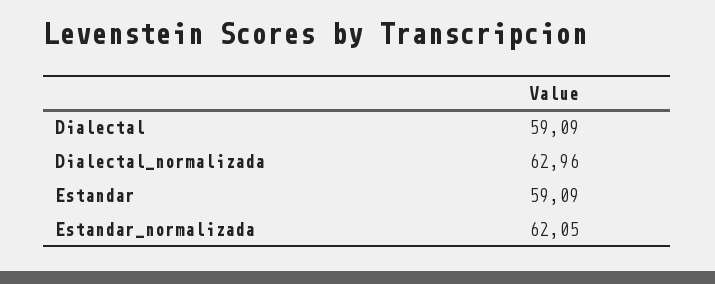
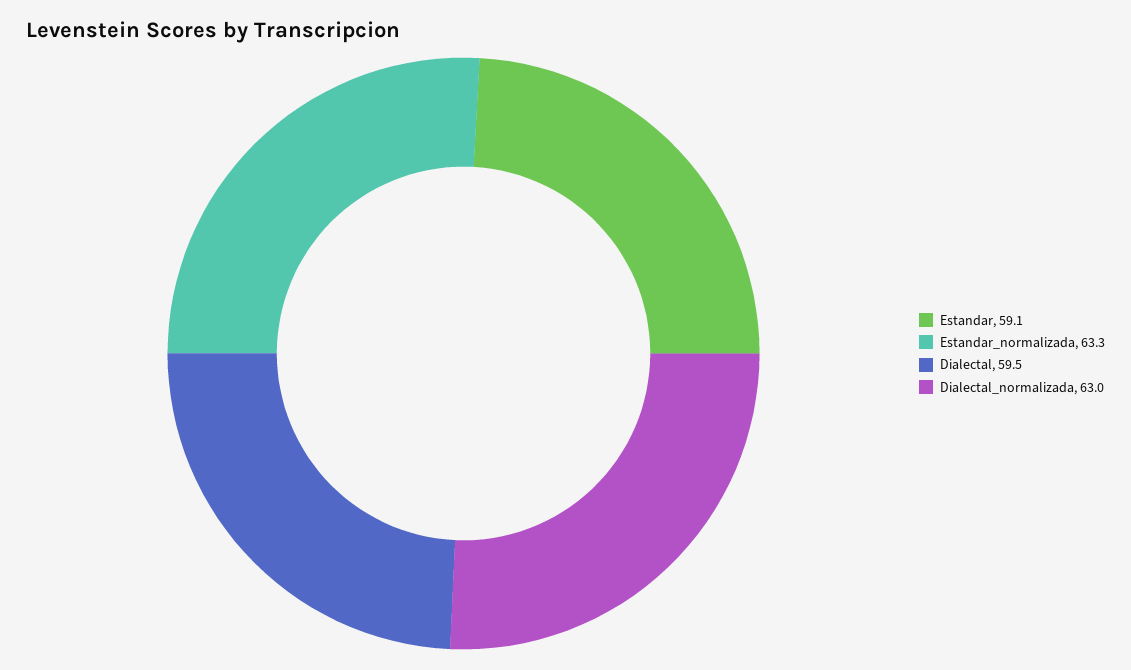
Dialectal: 59.09 -> 59.5
Estandar_normalizada: 62.05 -> 63.3

